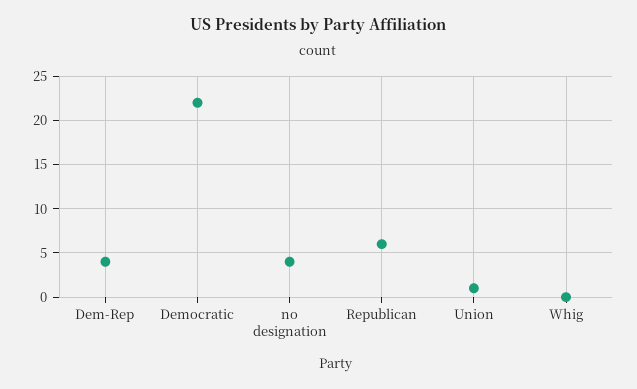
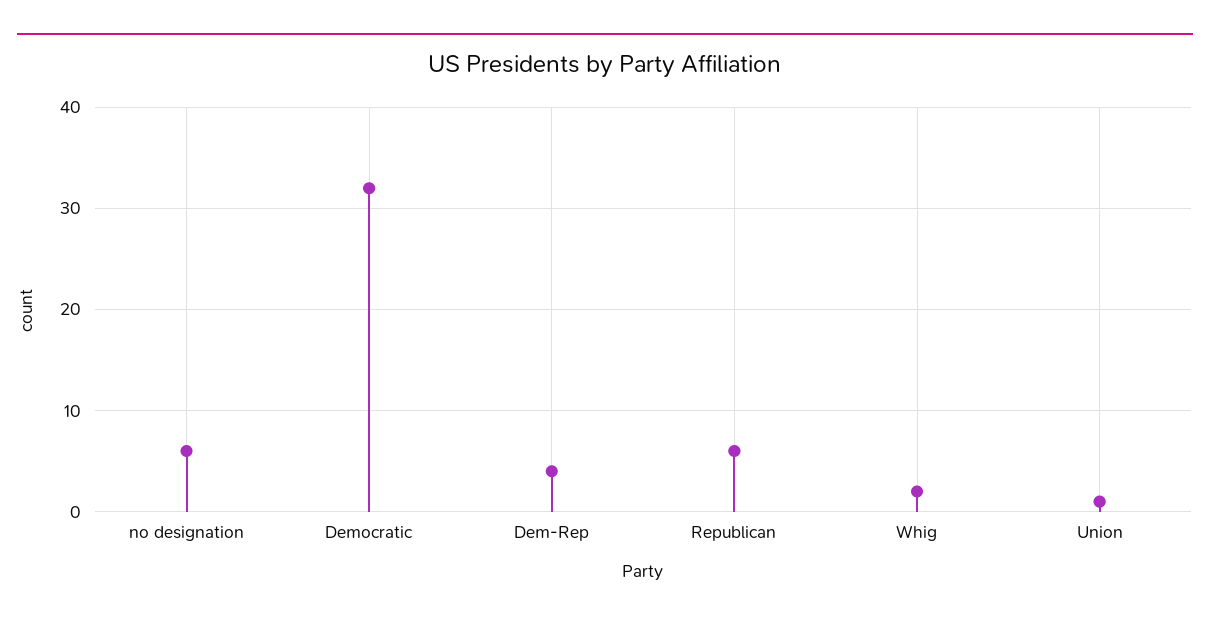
Democratic: 22 -> 32
no designation: 4 -> 6
Whig: 0 -> 2

